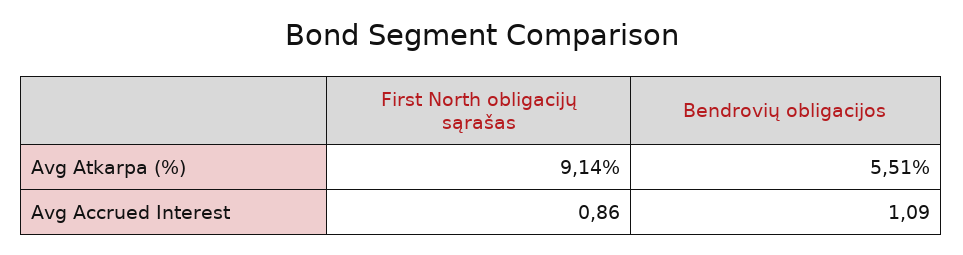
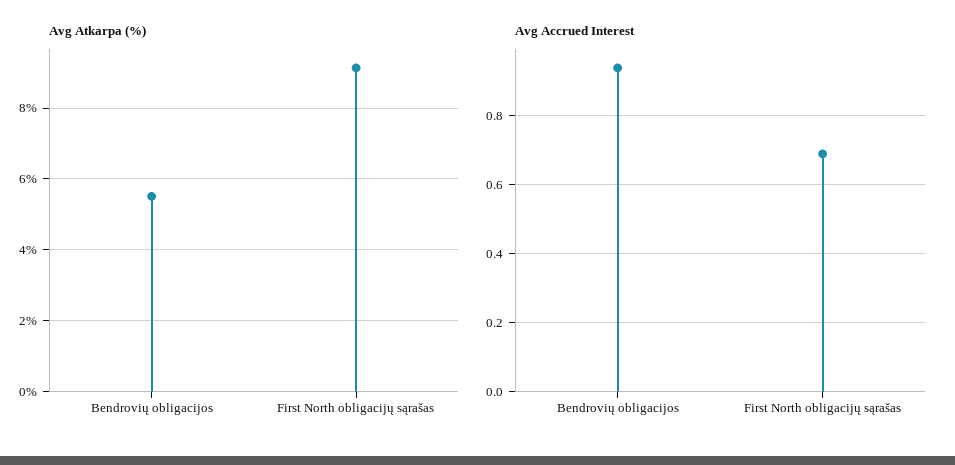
Avg Accrued Interest, First North obligacijų sąrašas: 0.86 -> 0.7
Avg Accrued Interest, Bendrovių obligacijos: 1.09 -> 0.95

